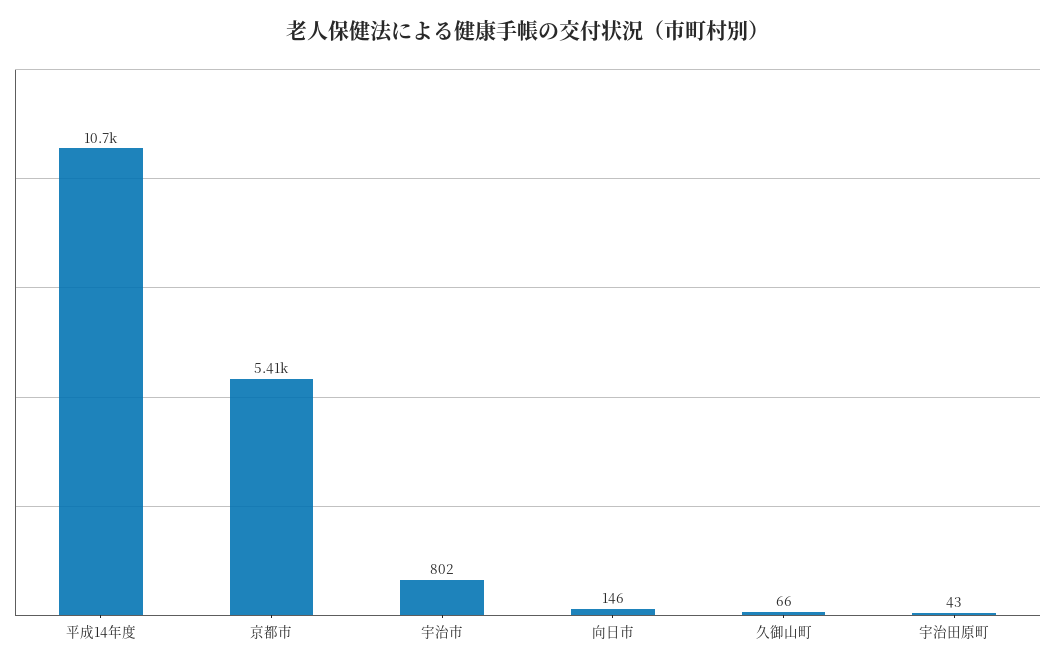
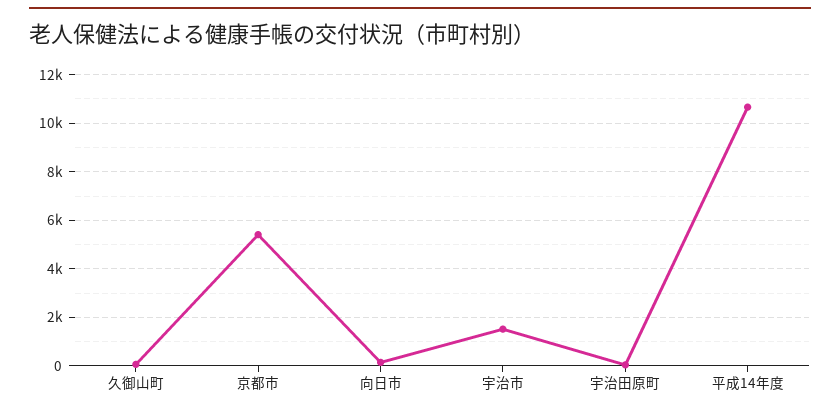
宇治市: 802 -> 1500

